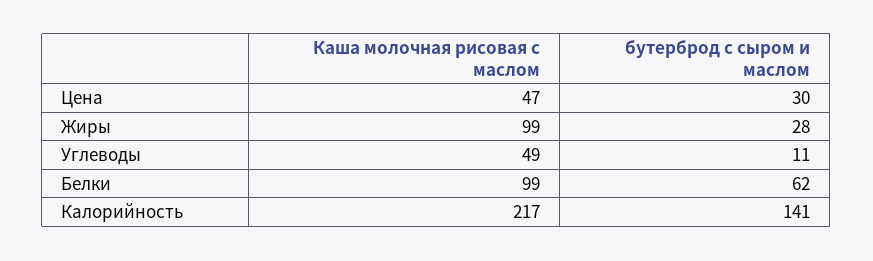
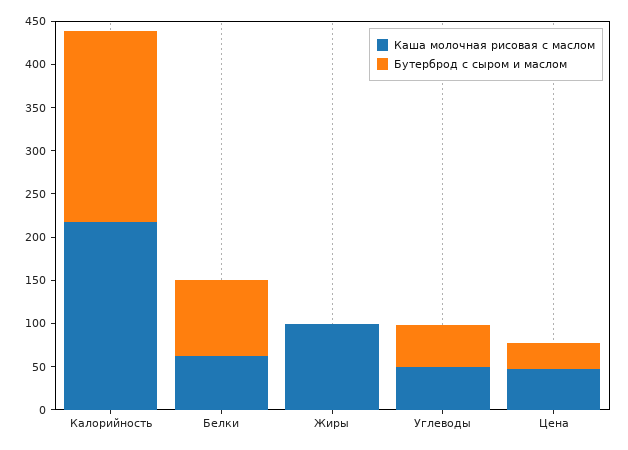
бутерброд с сыром и маслом, Жиры: 28 -> 0
бутерброд с сыром и маслом, Углеводы: 11 -> 50
Каша молочная рисовая с маслом, Белки: 99 -> 60
бутерброд с сыром и маслом, Белки: 62 -> 90
бутерброд с сыром и маслом, Калорийность: 141 -> 220

